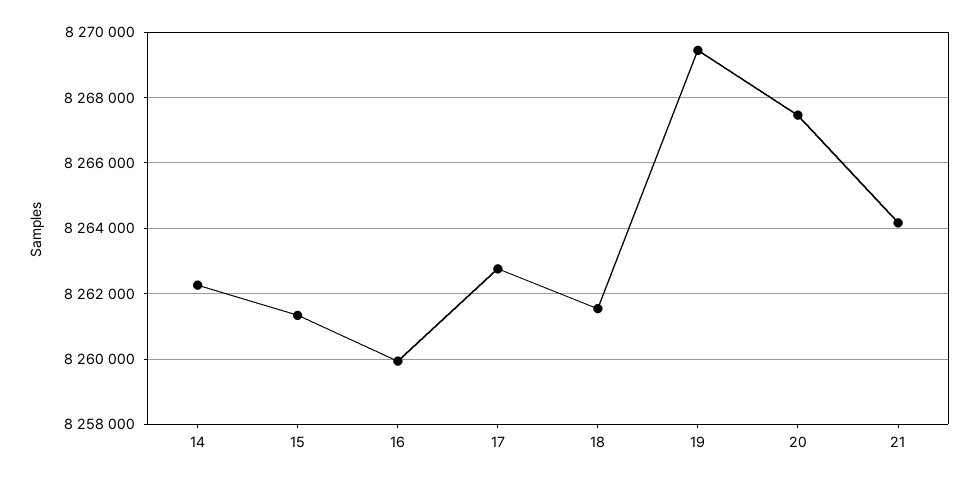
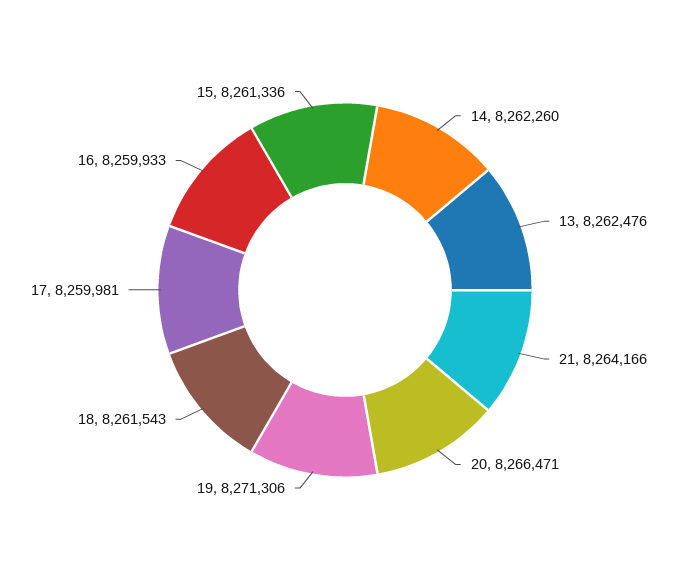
17: 8262800 -> 8259981
19: 8269400 -> 8271306
20: 8267400 -> 8266471
13: none -> 8262476

